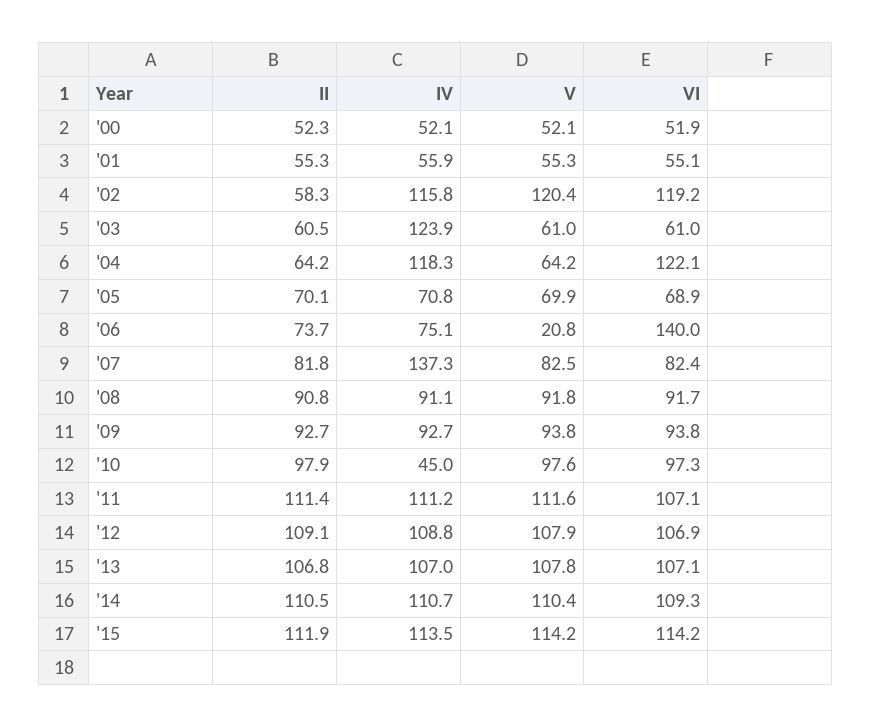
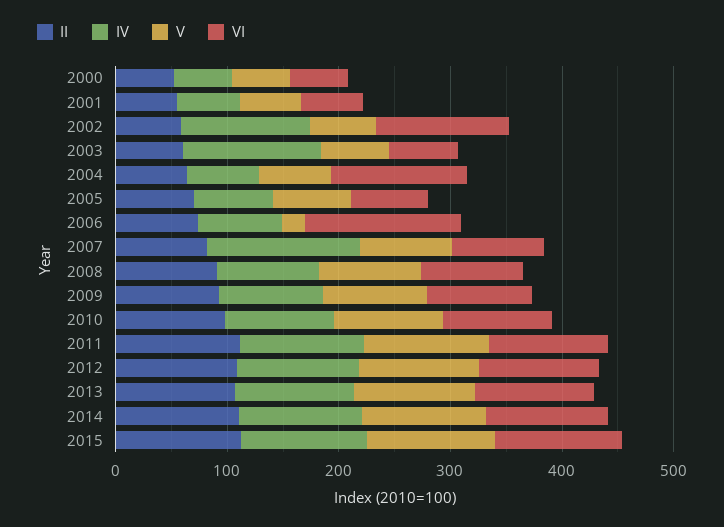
V, '02: 120.4 -> 60
IV, '04: 118.3 -> 60
IV, '10: 45 -> 100

